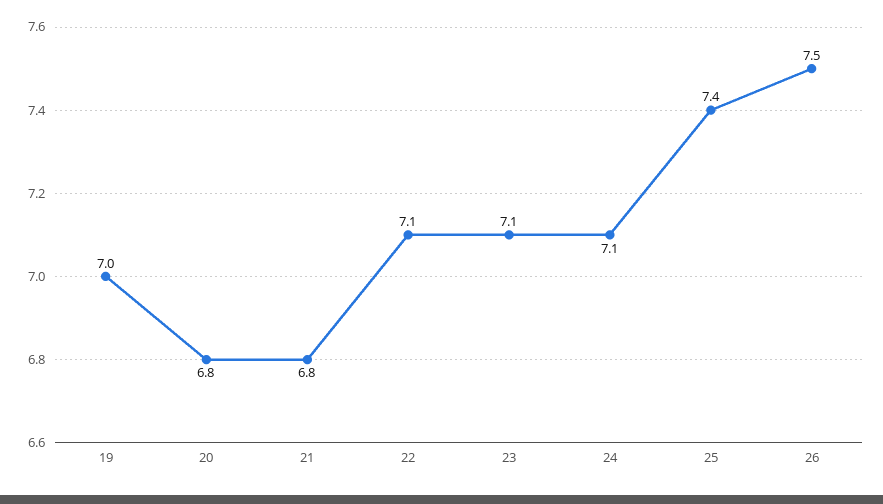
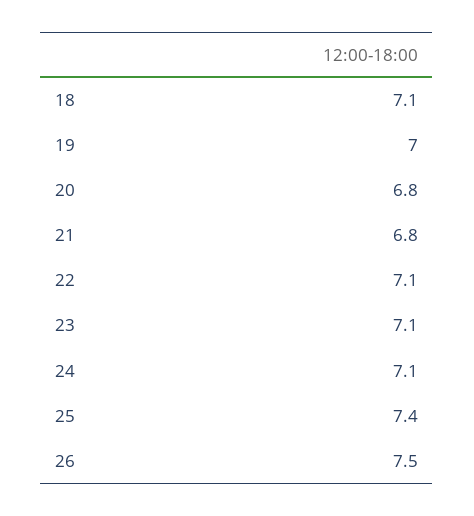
18: none -> 7.1

